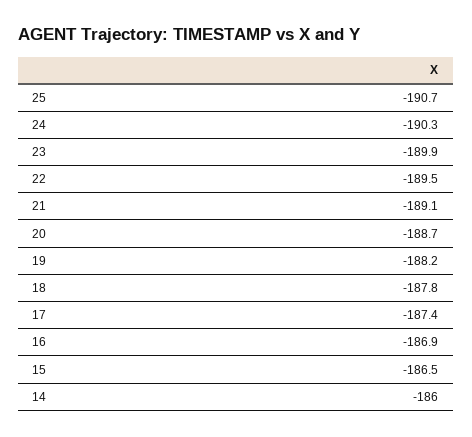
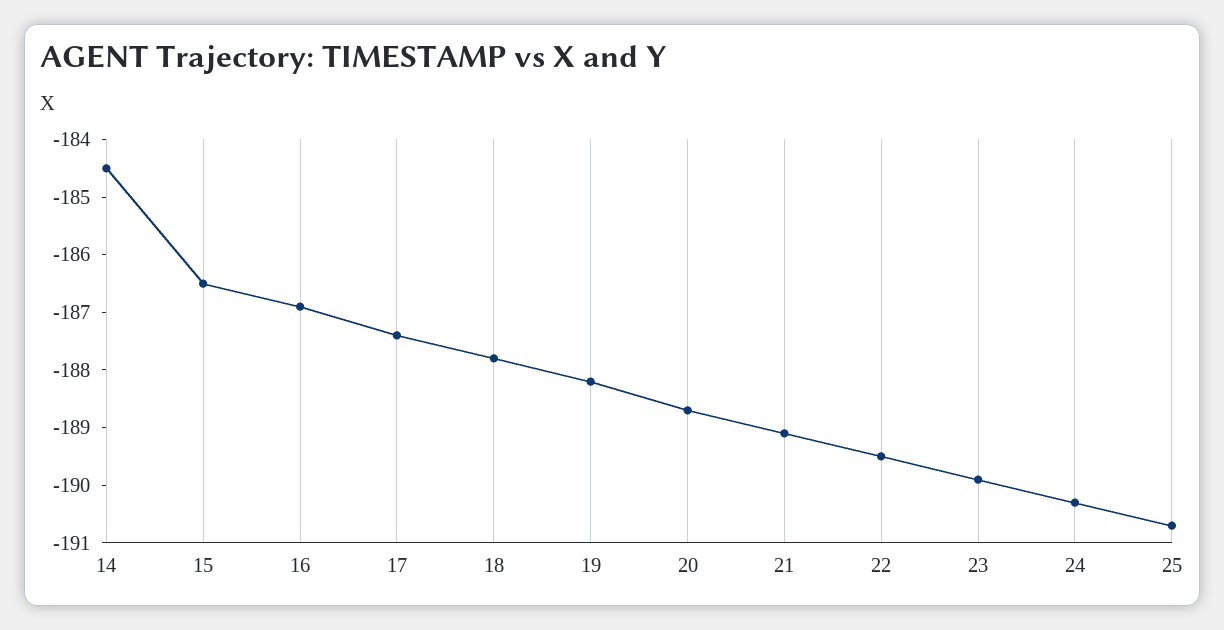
14: -186 -> -184.5

